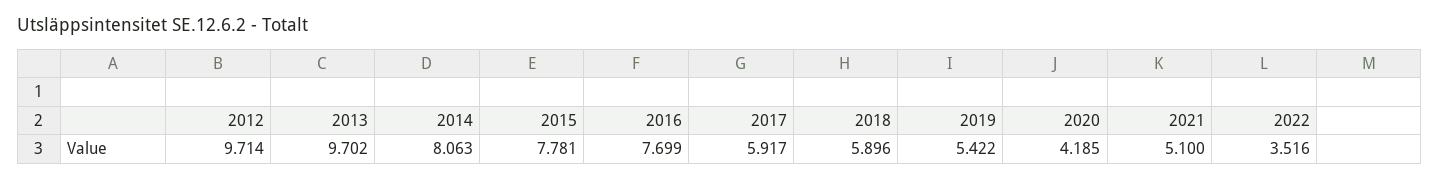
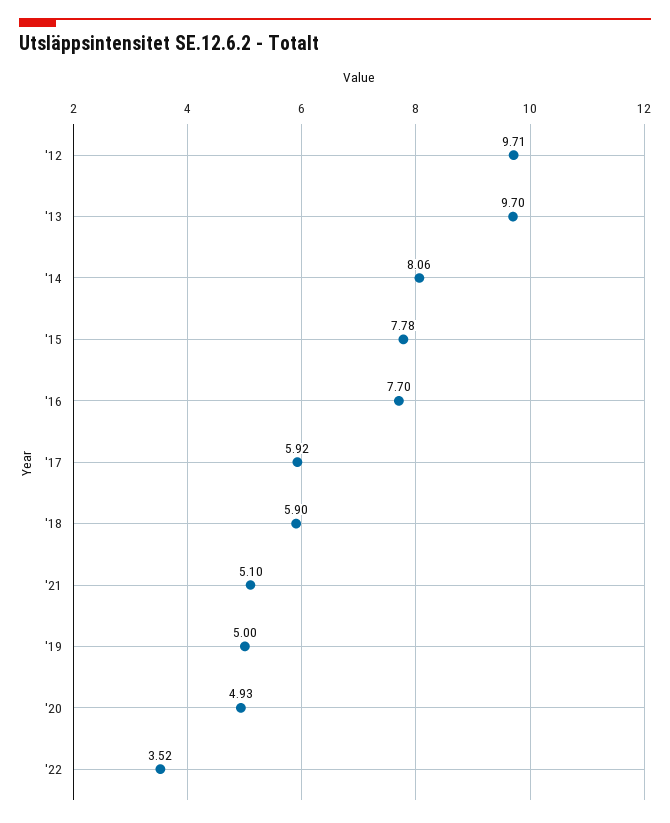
2019: 5.422 -> 5
2020: 4.185 -> 4.93

